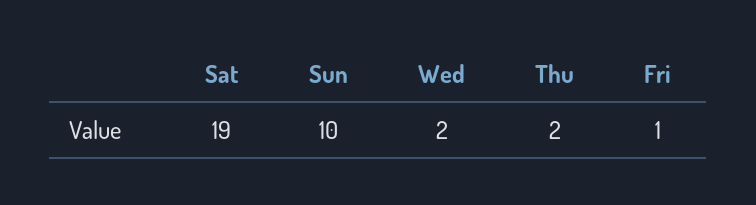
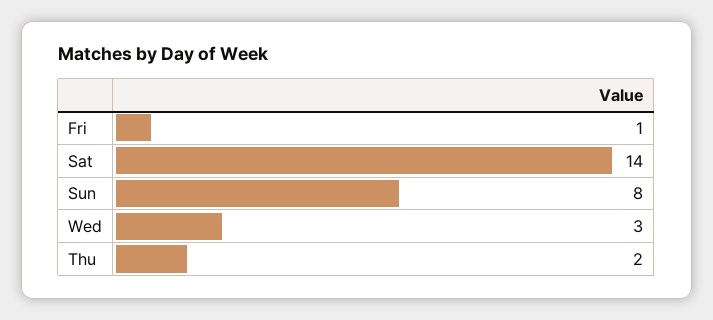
Sat: 19 -> 14
Sun: 10 -> 8
Wed: 2 -> 3

